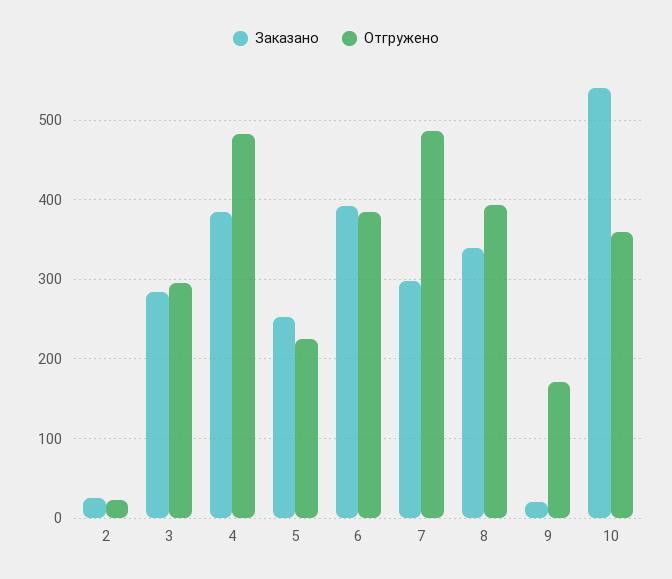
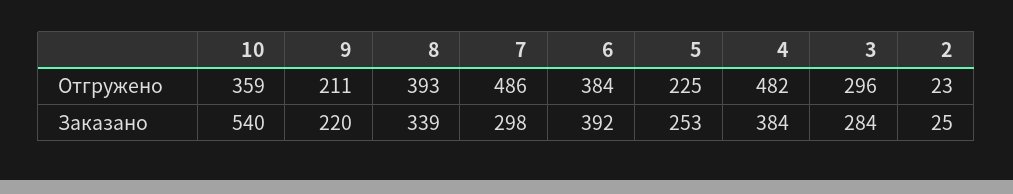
Заказано, 9: 20 -> 220
Отгружено, 9: 170 -> 211

